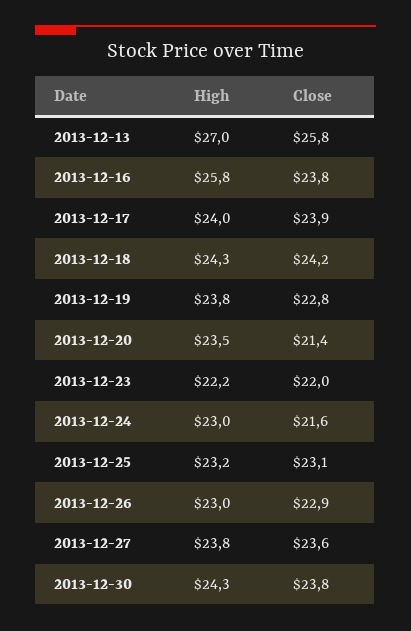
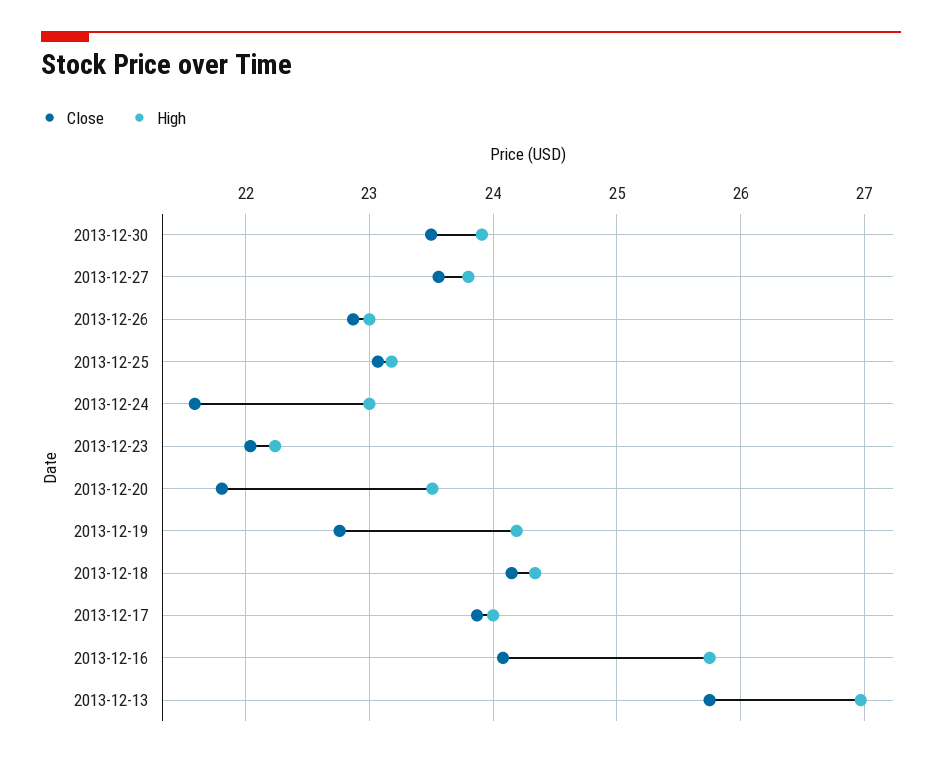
Close, 2013-12-16: 23.8 -> 24.1
High, 2013-12-19: 23.8 -> 24.2
Close, 2013-12-20: 21.4 -> 21.8
High, 2013-12-30: 24.3 -> 23.9
Close, 2013-12-30: 23.8 -> 23.5

